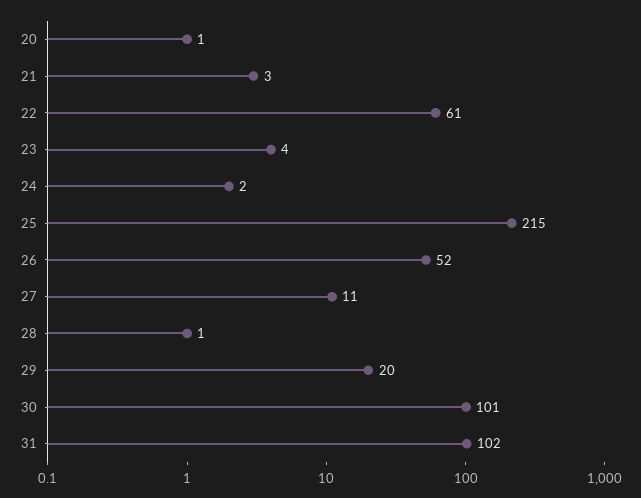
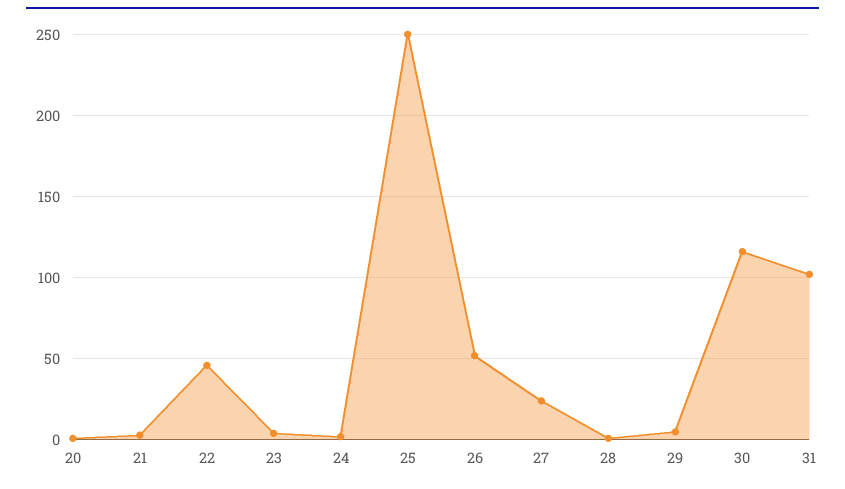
22: 61 -> 45
25: 215 -> 250
27: 11 -> 25
29: 20 -> 5
30: 101 -> 115

